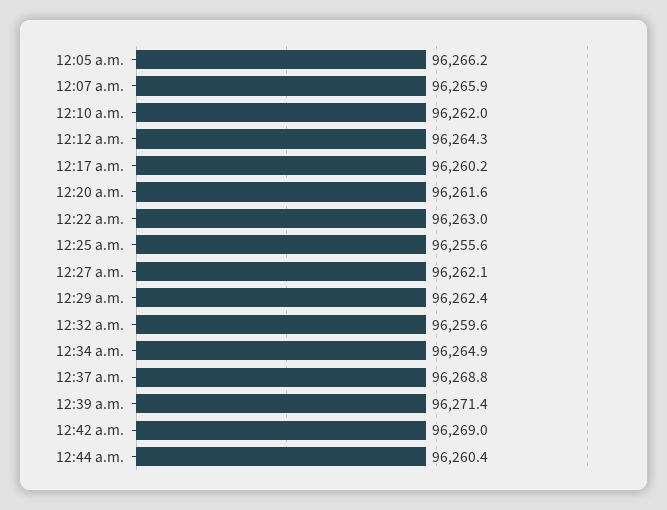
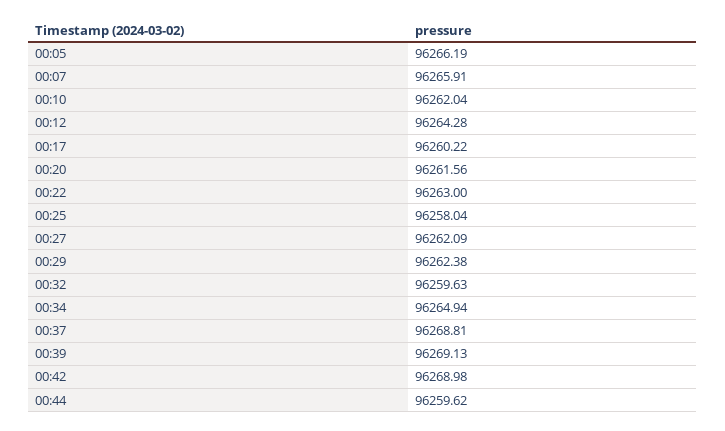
12:25 a.m.: 96255.6 -> 96258.04
12:39 a.m.: 96271.4 -> 96269.13
12:44 a.m.: 96260.4 -> 96259.62

